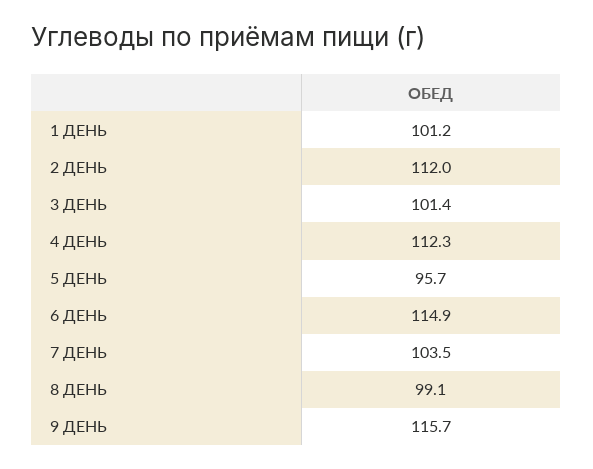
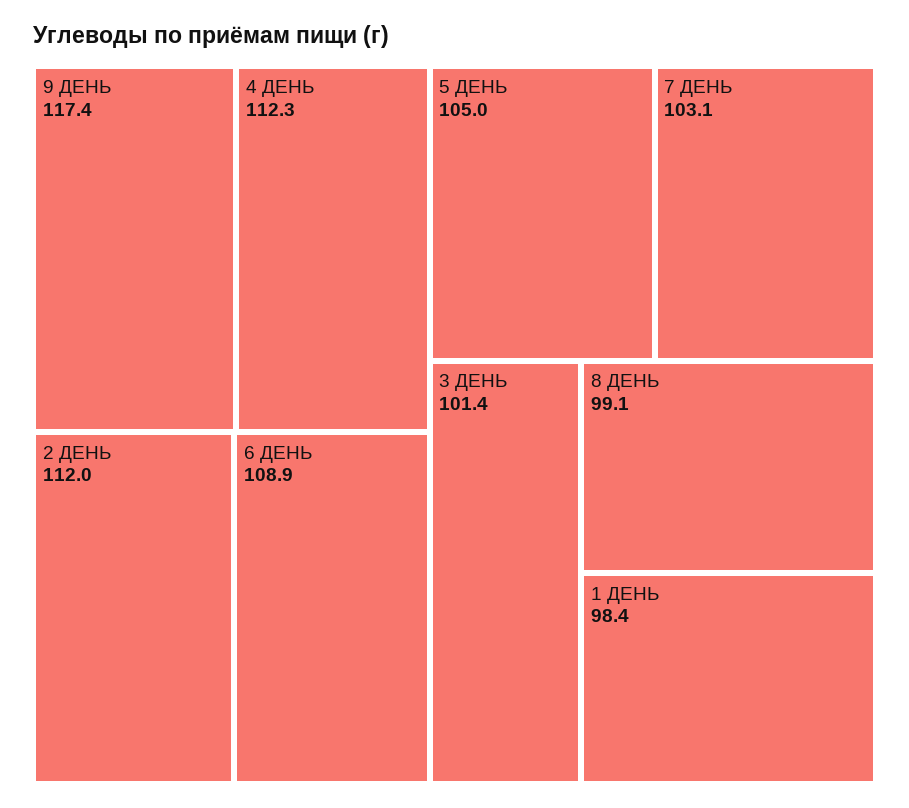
1 ДЕНЬ: 101.2 -> 98.4
5 ДЕНЬ: 95.7 -> 105
6 ДЕНЬ: 114.9 -> 108.9
7 ДЕНЬ: 103.5 -> 103.1
9 ДЕНЬ: 115.7 -> 117.4

